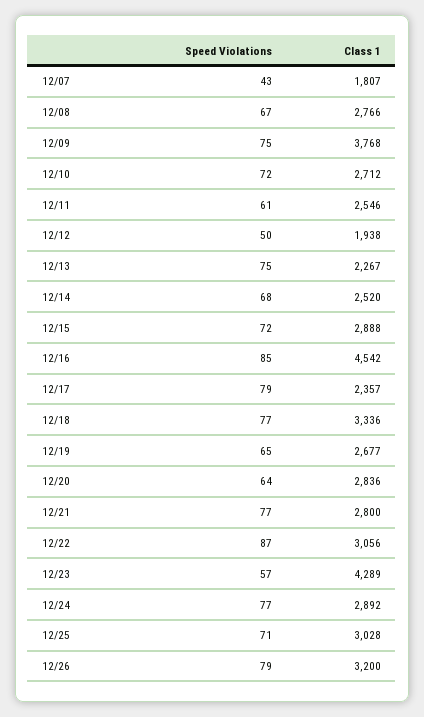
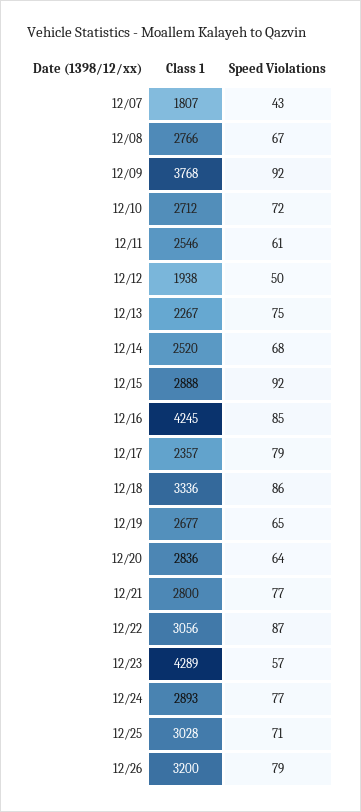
Speed Violations, 12/09: 75 -> 92
Speed Violations, 12/15: 72 -> 92
Class 1, 12/16: 4542 -> 4245
Speed Violations, 12/18: 77 -> 86
Class 1, 12/24: 2892 -> 2893

